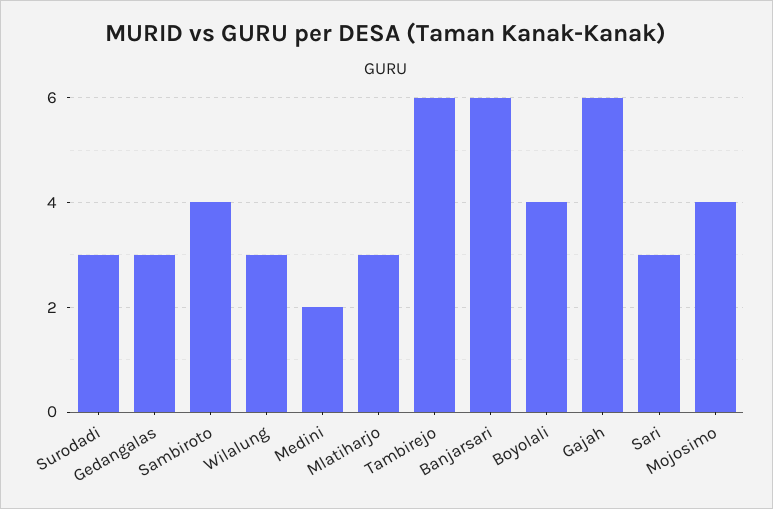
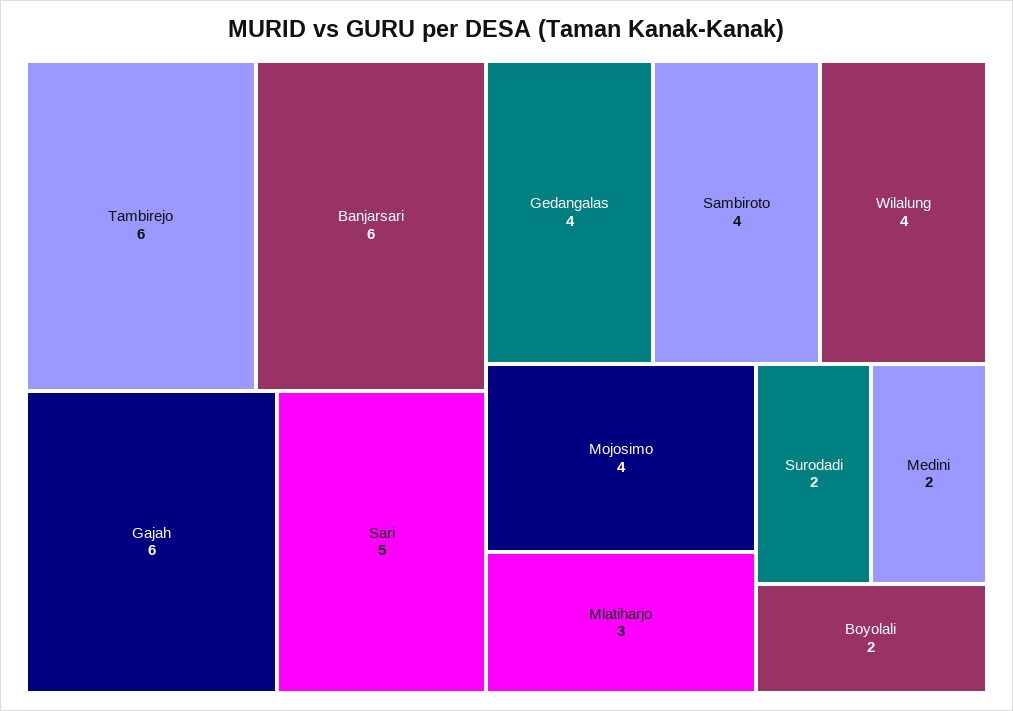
Surodadi: 3 -> 2
Gedangalas: 3 -> 4
Wilalung: 3 -> 4
Boyolali: 4 -> 2
Sari: 3 -> 5

